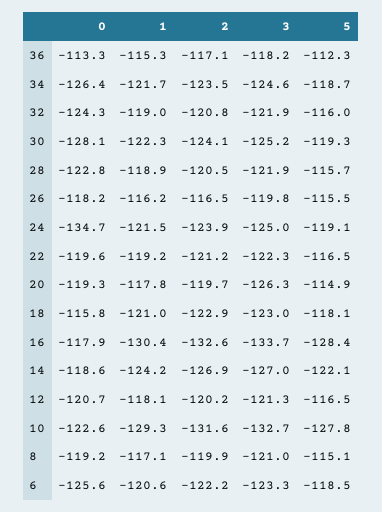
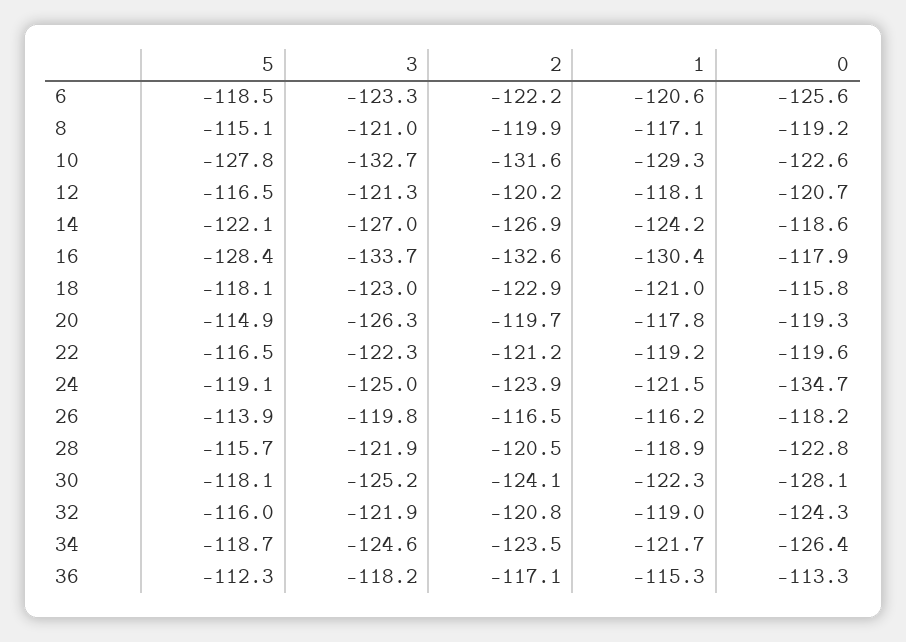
5, 30: -119.3 -> -118.1
5, 26: -115.5 -> -113.9

